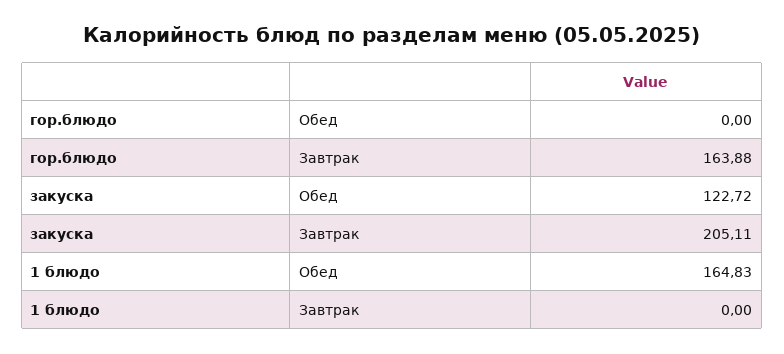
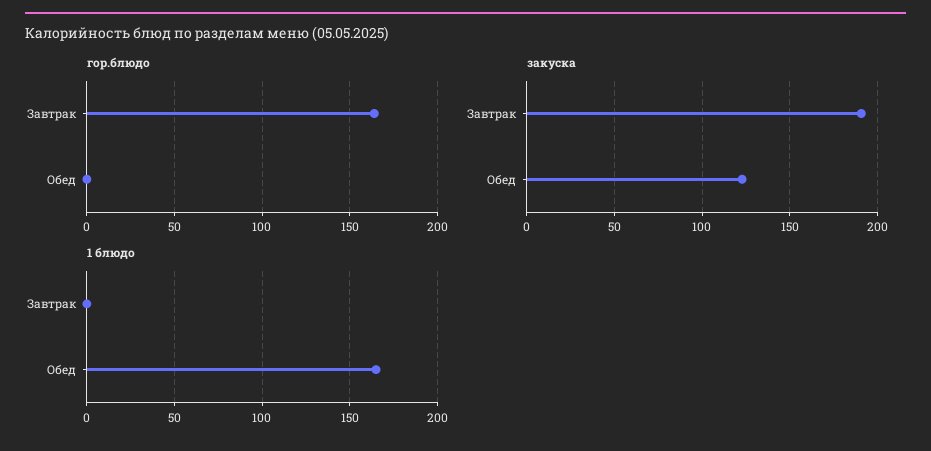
закуска, Завтрак: 205.11 -> 190

